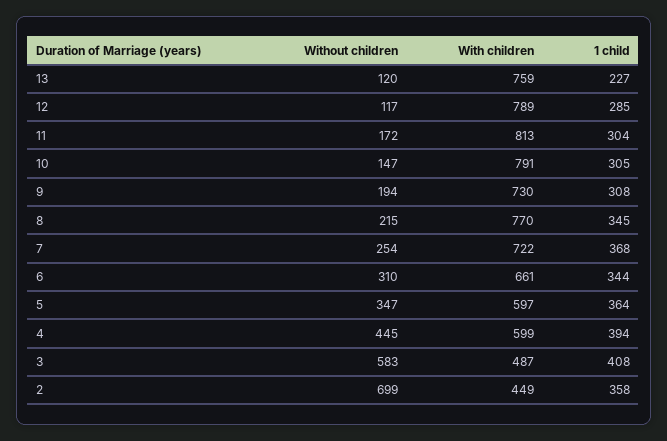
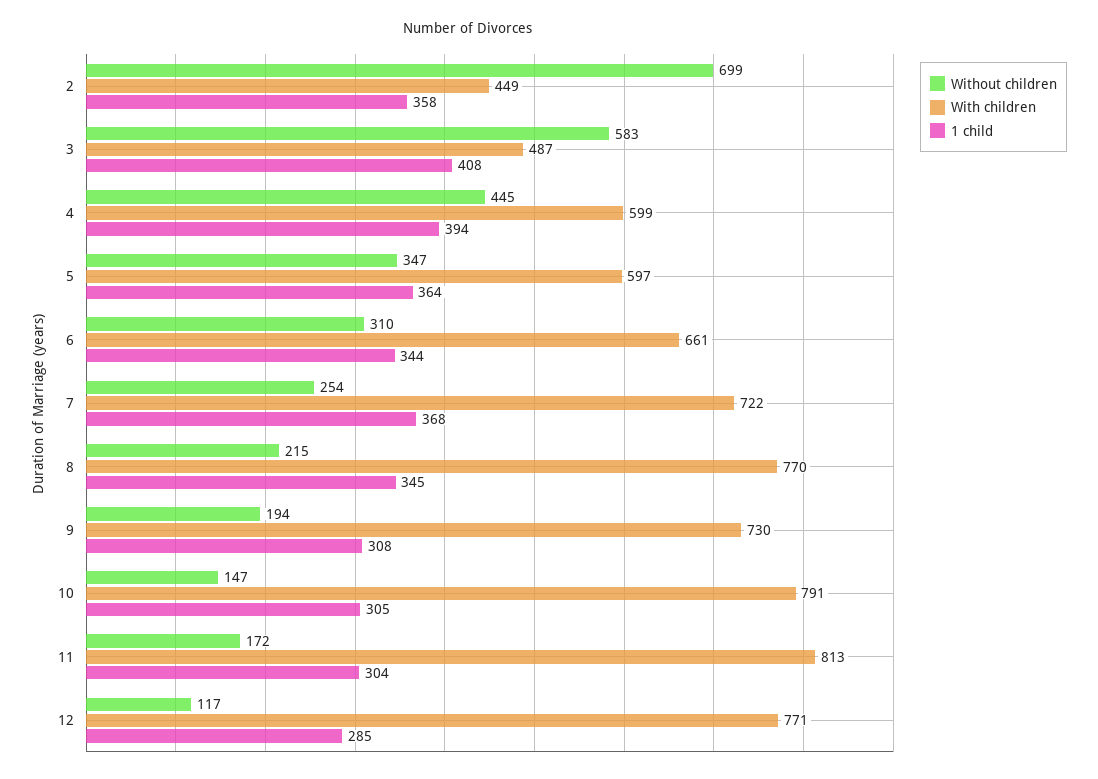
Without children, 13: 120 -> none
With children, 13: 759 -> none
1 child, 13: 227 -> none
With children, 12: 789 -> 771

